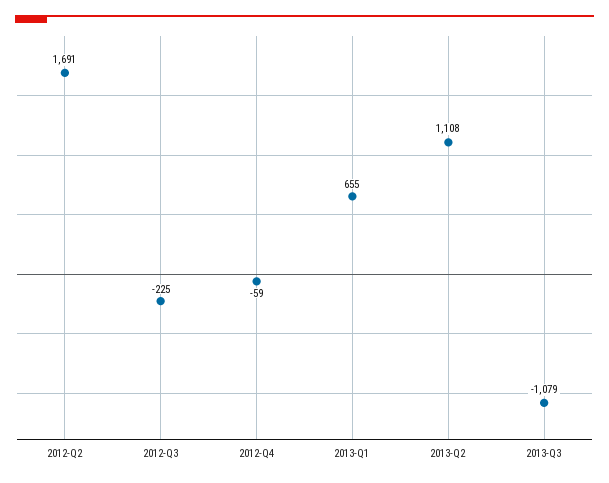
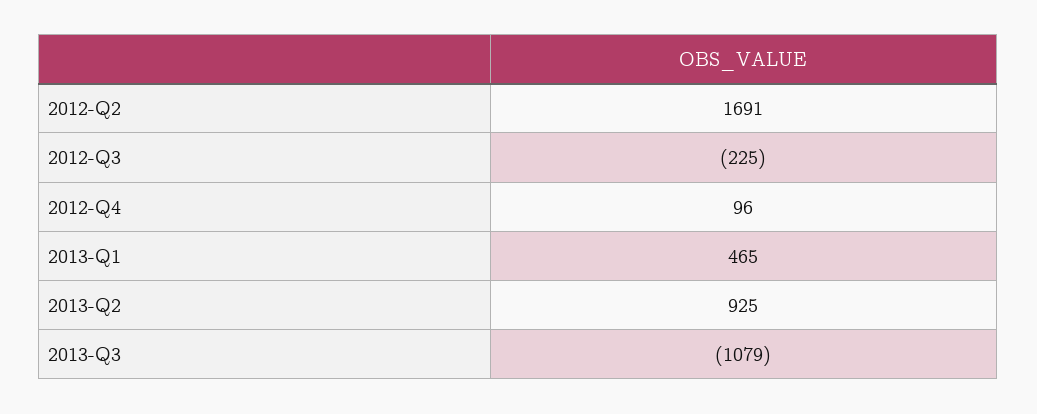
2012-Q4: -59 -> 96
2013-Q1: 655 -> 465
2013-Q2: 1108 -> 925

